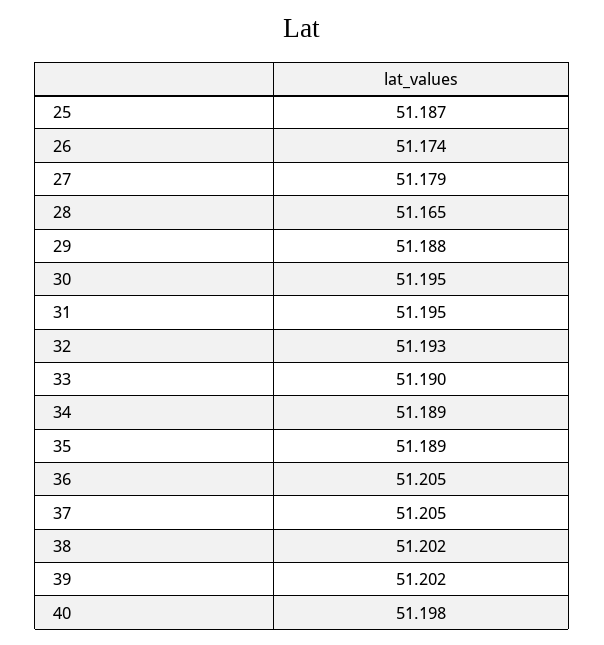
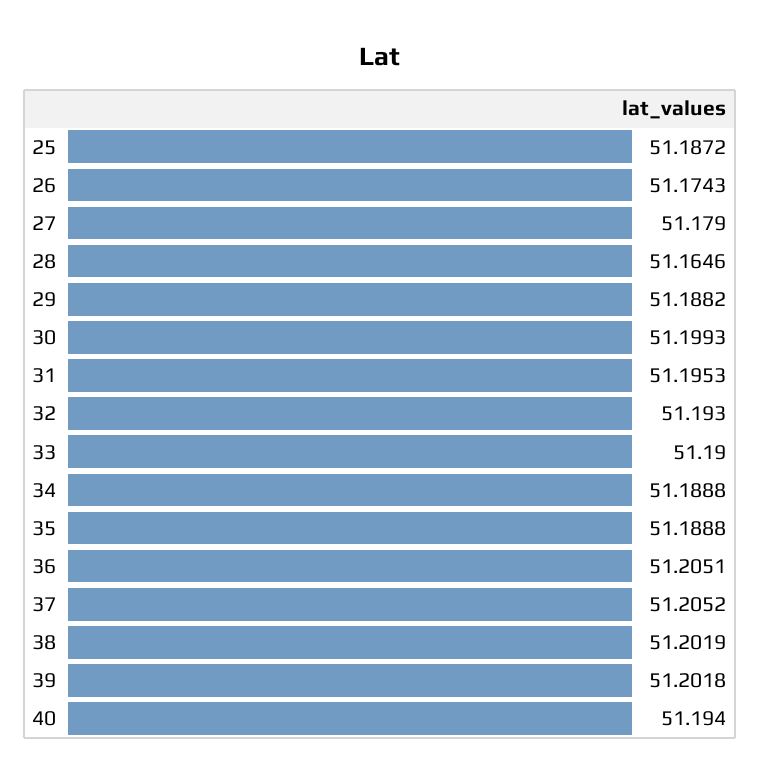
30: 51.195 -> 51.1993
40: 51.198 -> 51.194

